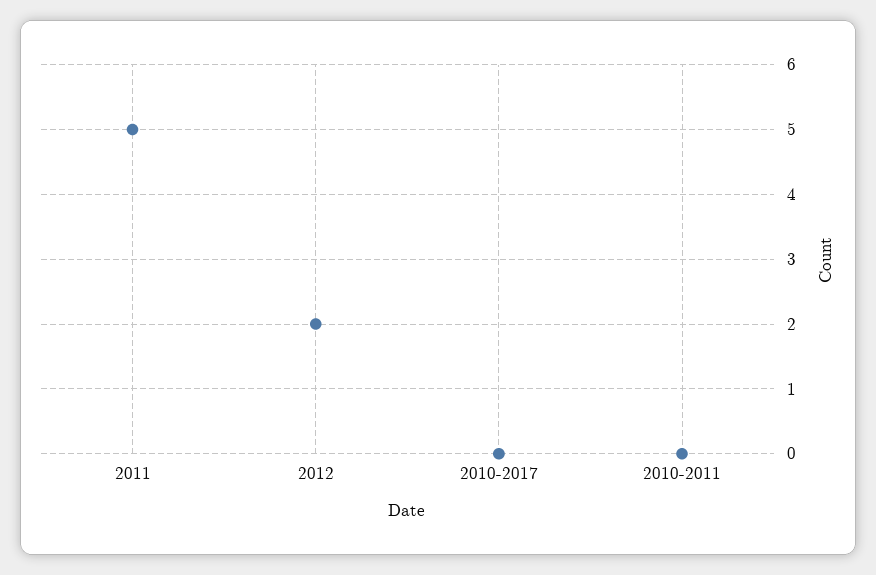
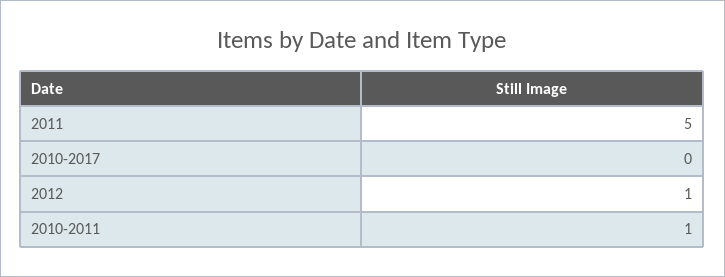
2012: 2 -> 1
2010-2011: 0 -> 1

